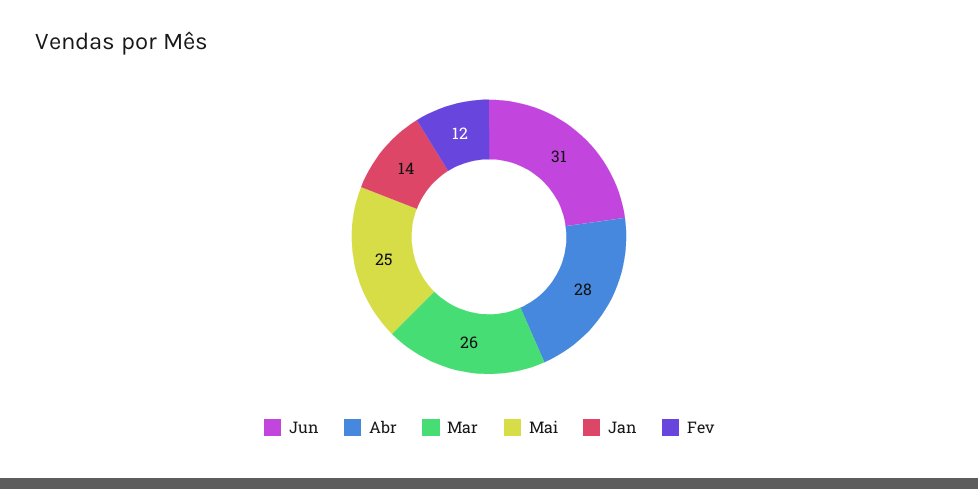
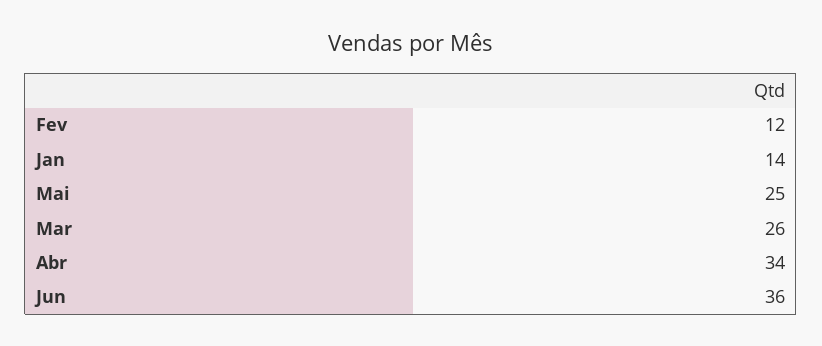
Jun: 31 -> 36
Abr: 28 -> 34

